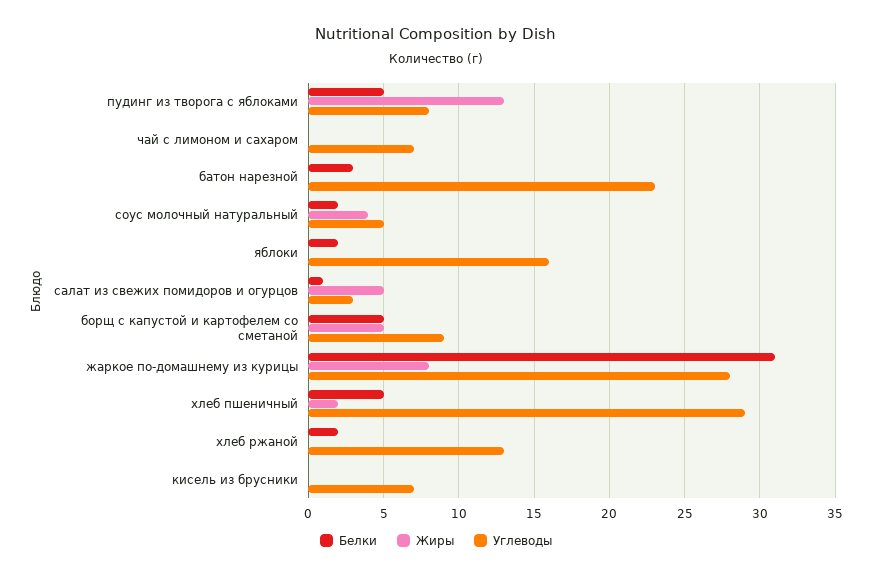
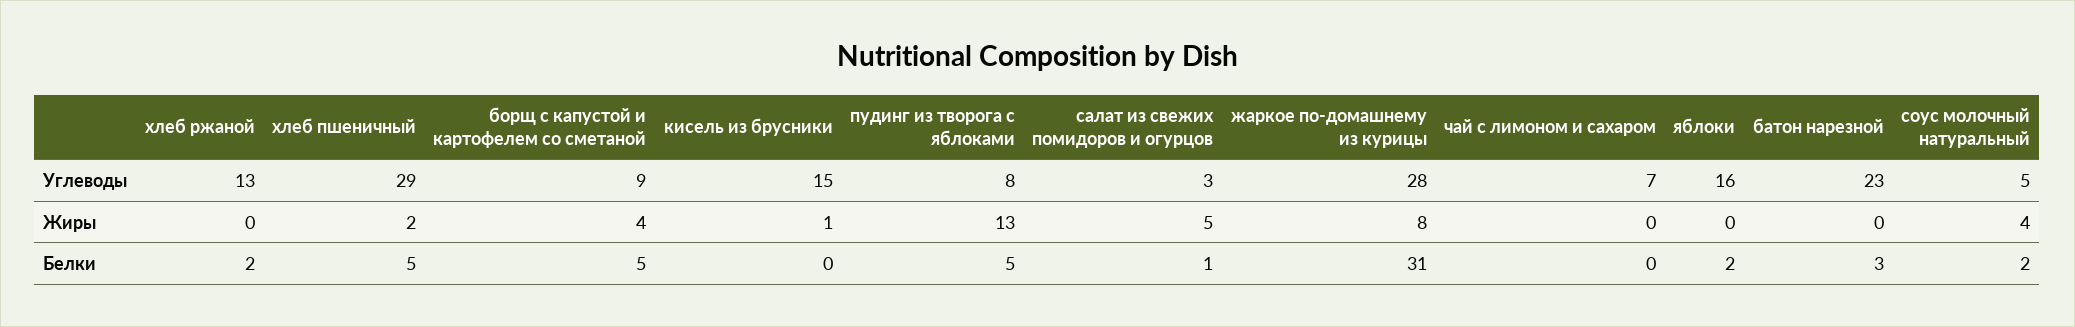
Жиры, борщ с капустой и картофелем со сметаной: 5 -> 4
Жиры, кисель из брусники: 0 -> 1
Углеводы, кисель из брусники: 7 -> 15

